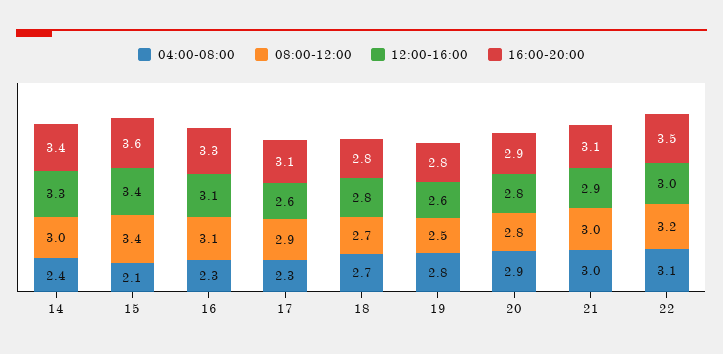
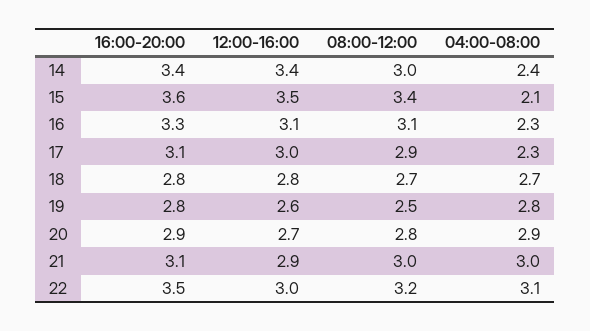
12:00-16:00, 14: 3.3 -> 3.4
12:00-16:00, 15: 3.4 -> 3.5
12:00-16:00, 17: 2.6 -> 3
12:00-16:00, 20: 2.8 -> 2.7

